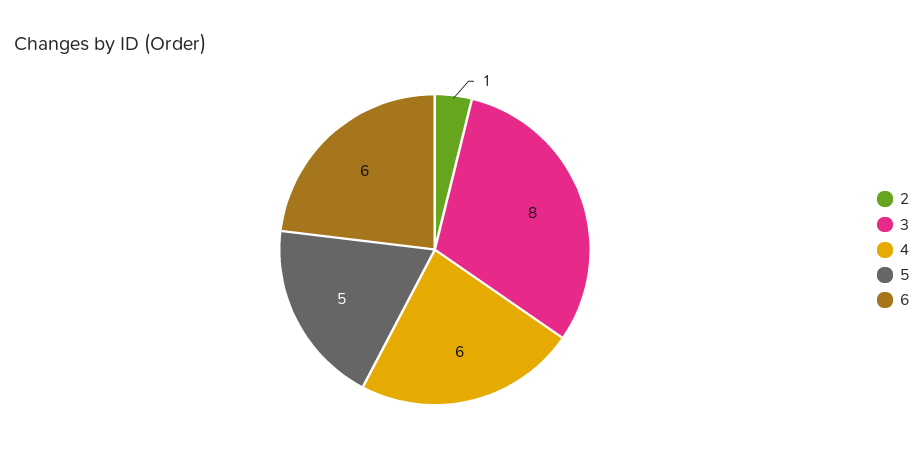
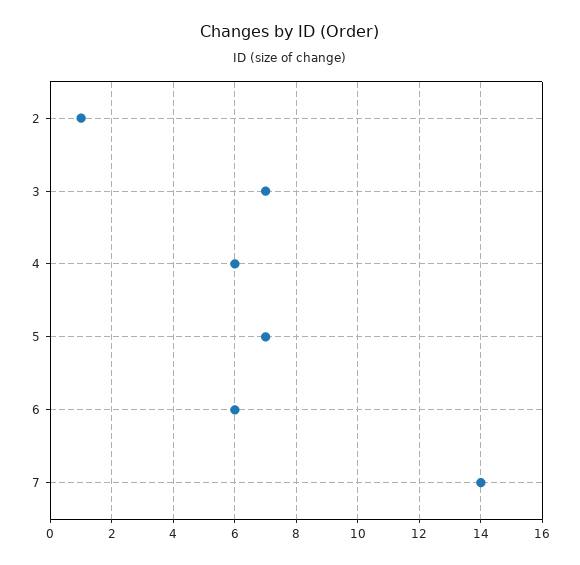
3: 8 -> 7
5: 5 -> 7
7: none -> 14

